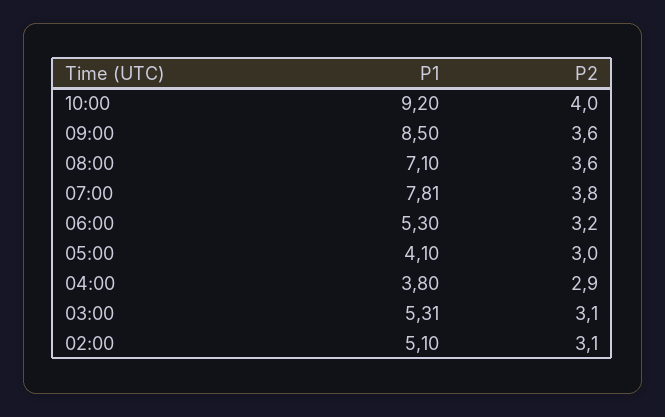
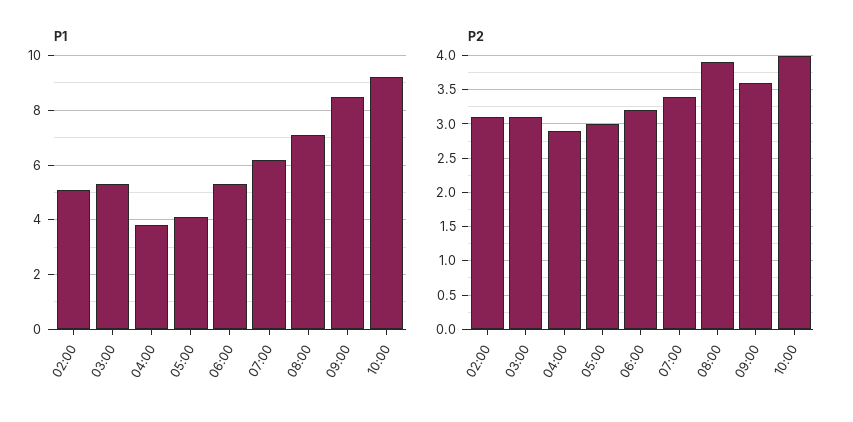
P2, 08:00: 3.6 -> 3.9
P1, 07:00: 7.81 -> 6.25
P2, 07:00: 3.8 -> 3.4

